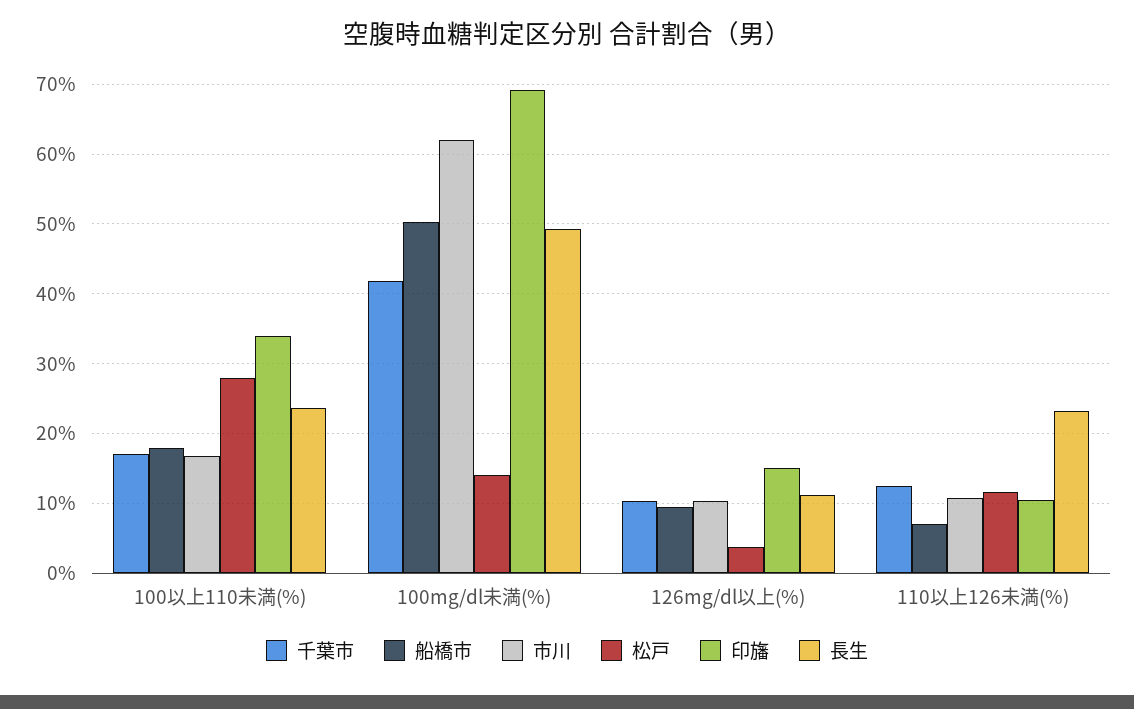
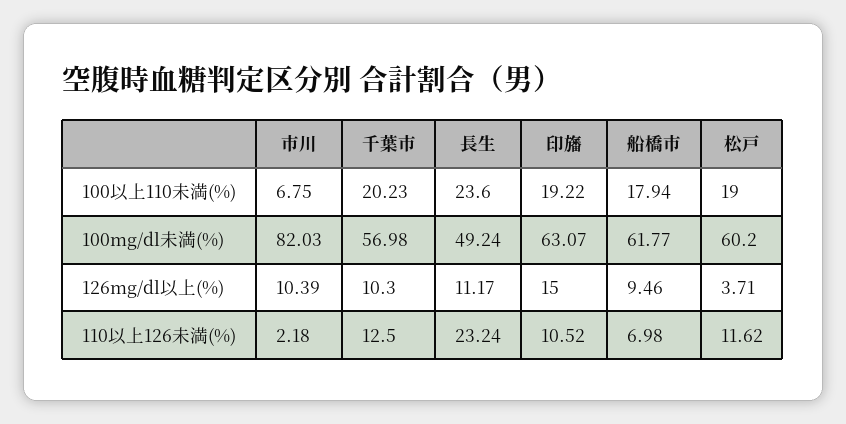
千葉市, 100以上110未満(%): 17 -> 20.23
市川, 100以上110未満(%): 17 -> 6.75
松戸, 100以上110未満(%): 28 -> 19
印旛, 100以上110未満(%): 34 -> 19.22
千葉市, 100mg/dl未満(%): 42 -> 56.98
船橋市, 100mg/dl未満(%): 50 -> 61.77
市川, 100mg/dl未満(%): 62 -> 82.03
松戸, 100mg/dl未満(%): 14 -> 60.2
印旛, 100mg/dl未満(%): 69 -> 63.07
市川, 110以上126未満(%): 11 -> 2.18

